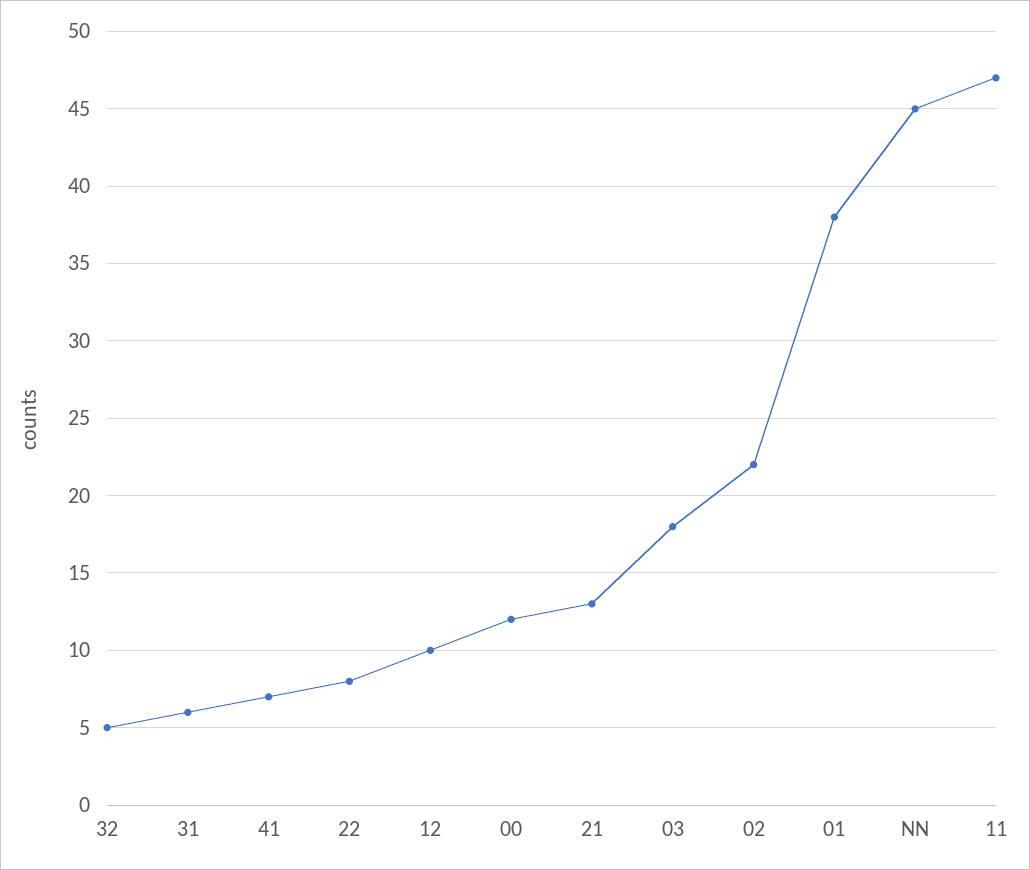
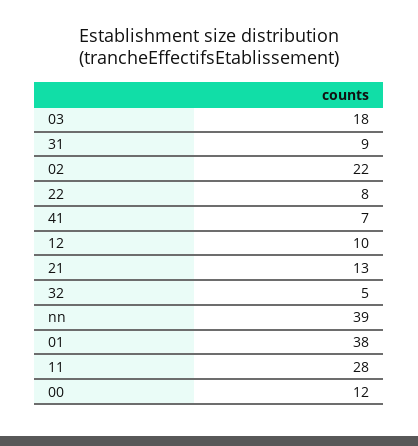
31: 6 -> 9
NN: 45 -> 39
11: 47 -> 28

